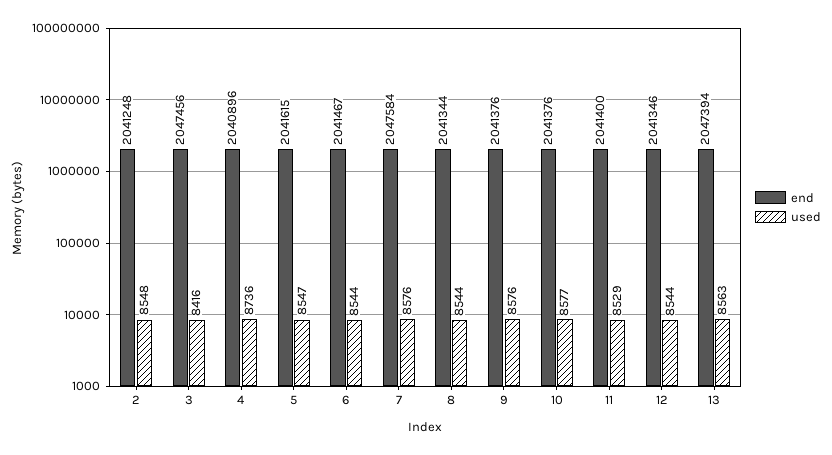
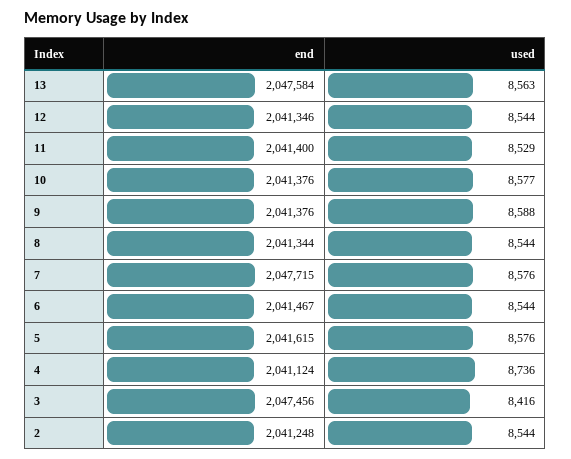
used, 2: 8548 -> 8544
end, 4: 2040896 -> 2041124
used, 5: 8547 -> 8576
end, 7: 2047584 -> 2047715
used, 9: 8576 -> 8588
end, 13: 2047394 -> 2047584

